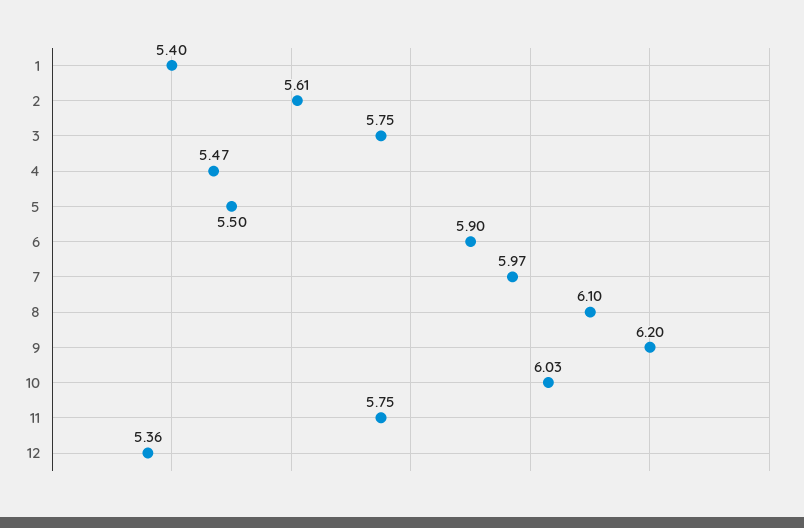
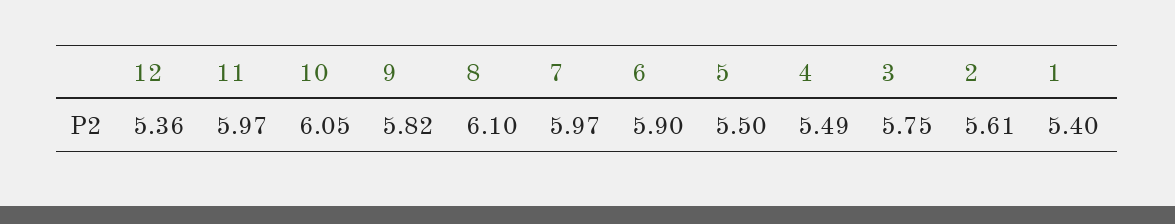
4: 5.47 -> 5.49
9: 6.2 -> 5.82
10: 6.03 -> 6.05
11: 5.75 -> 5.97

